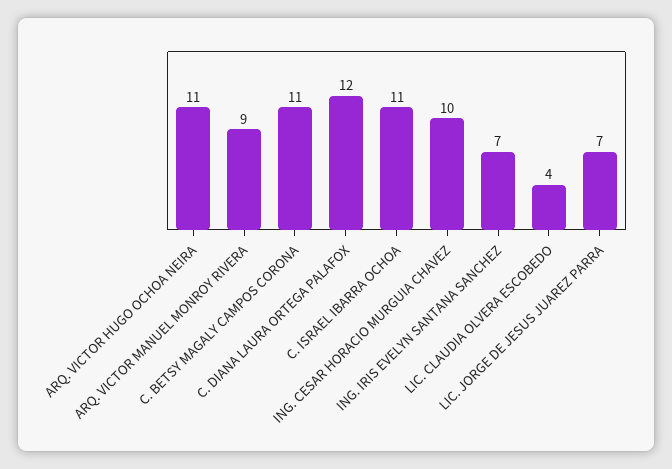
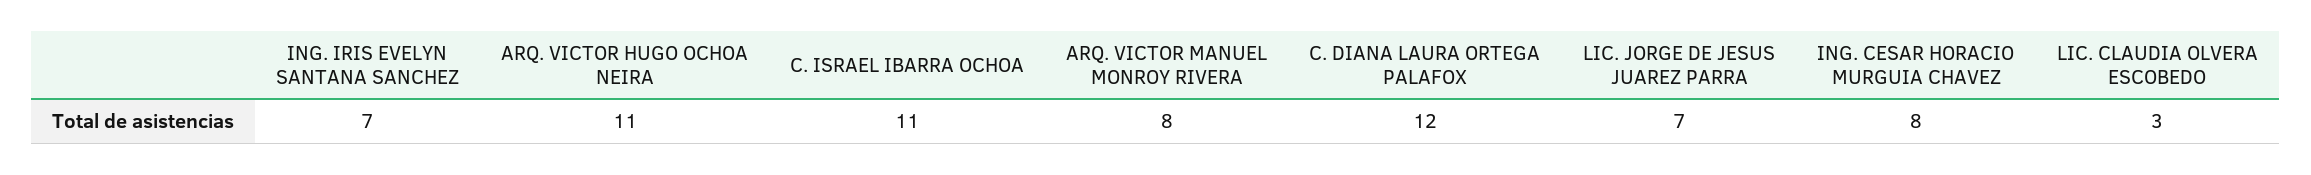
ARQ. VICTOR MANUEL MONROY RIVERA: 9 -> 8
C. BETSY MAGALY CAMPOS CORONA: 11 -> none
ING. CESAR HORACIO MURGUIA CHAVEZ: 10 -> 8
LIC. CLAUDIA OLVERA ESCOBEDO: 4 -> 3

